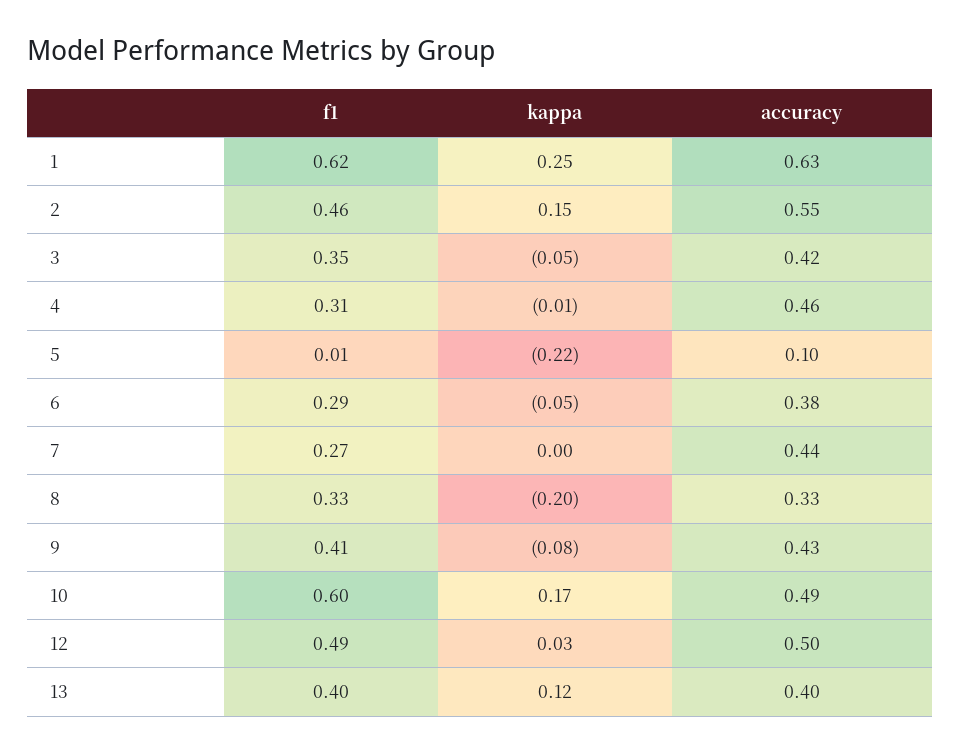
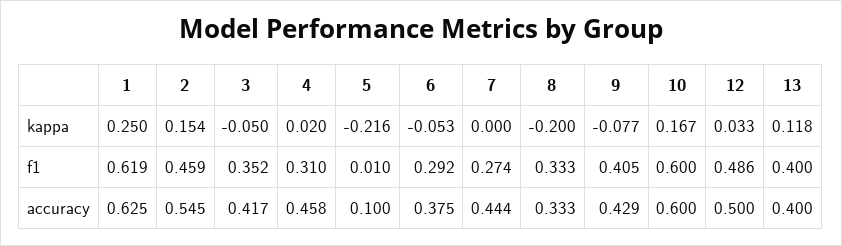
kappa, 4: -0.01 -> 0.02
accuracy, 10: 0.49 -> 0.6

